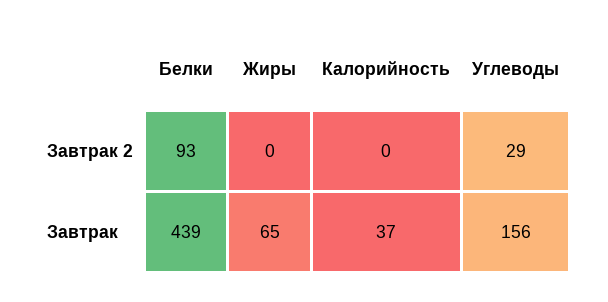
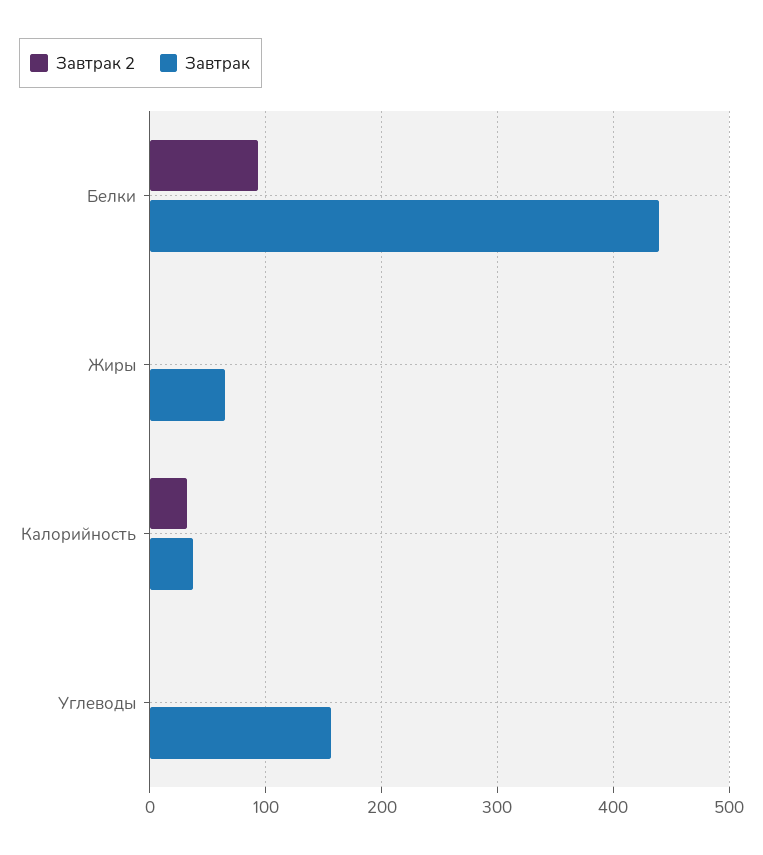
Завтрак 2, Калорийность: 0 -> 30
Завтрак 2, Углеводы: 29 -> 0

